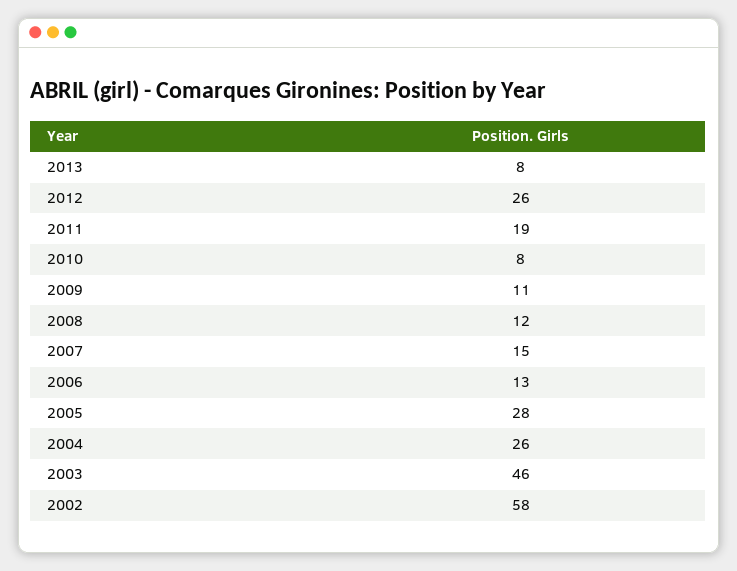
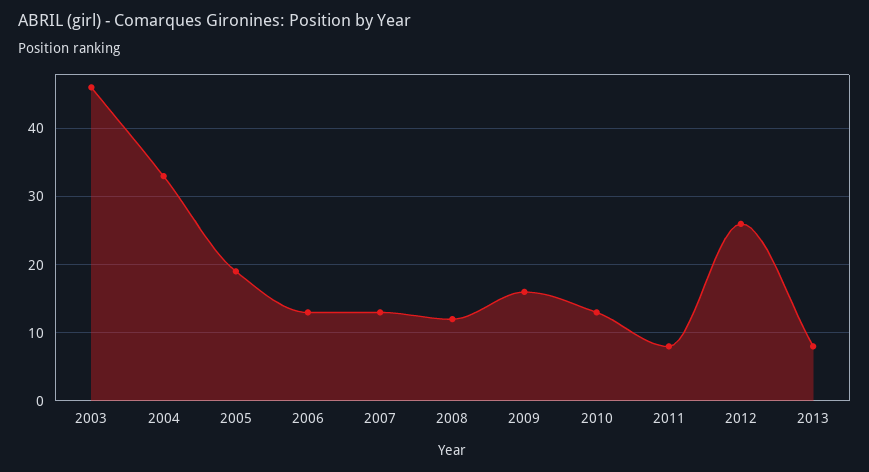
2011: 19 -> 8
2010: 8 -> 13
2009: 11 -> 16
2007: 15 -> 13
2005: 28 -> 19
2004: 26 -> 33
2002: 58 -> none

